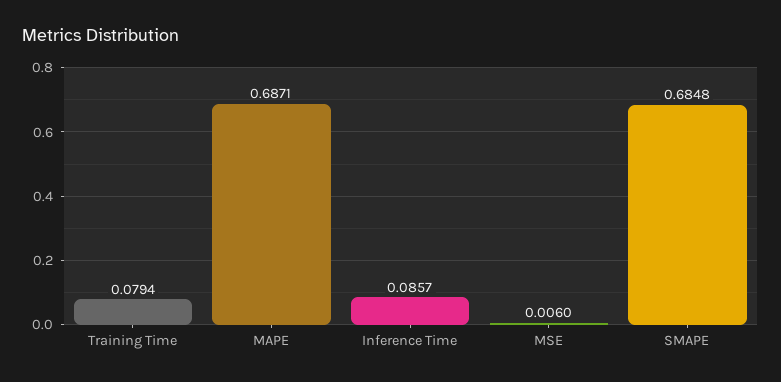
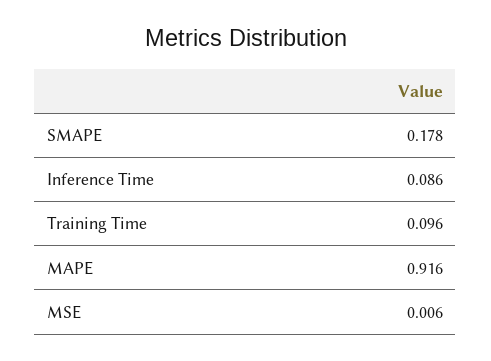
Training Time: 0.0794 -> 0.096
MAPE: 0.6871 -> 0.916
SMAPE: 0.6848 -> 0.178

